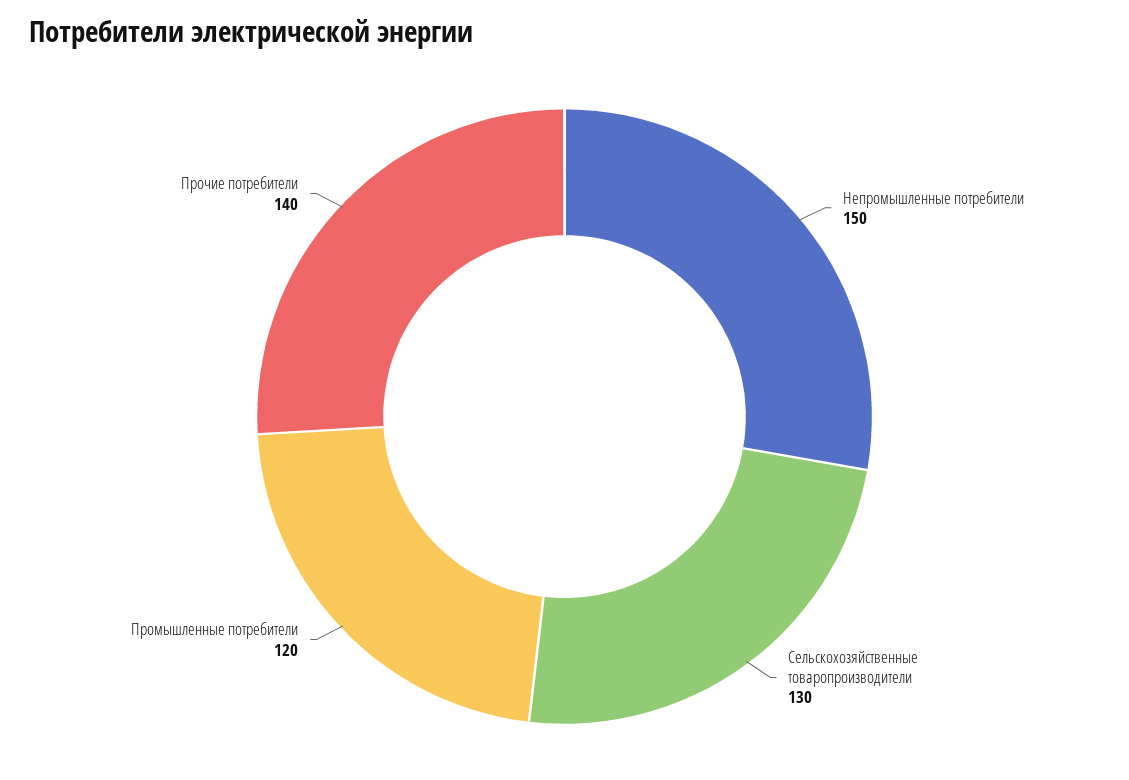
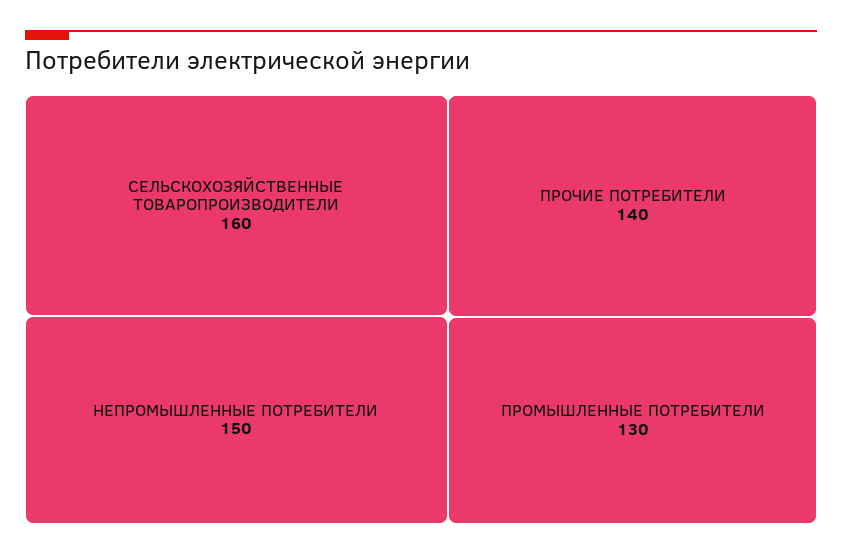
Сельскохозяйственные товаропроизводители: 130 -> 160
Промышленные потребители: 120 -> 130

